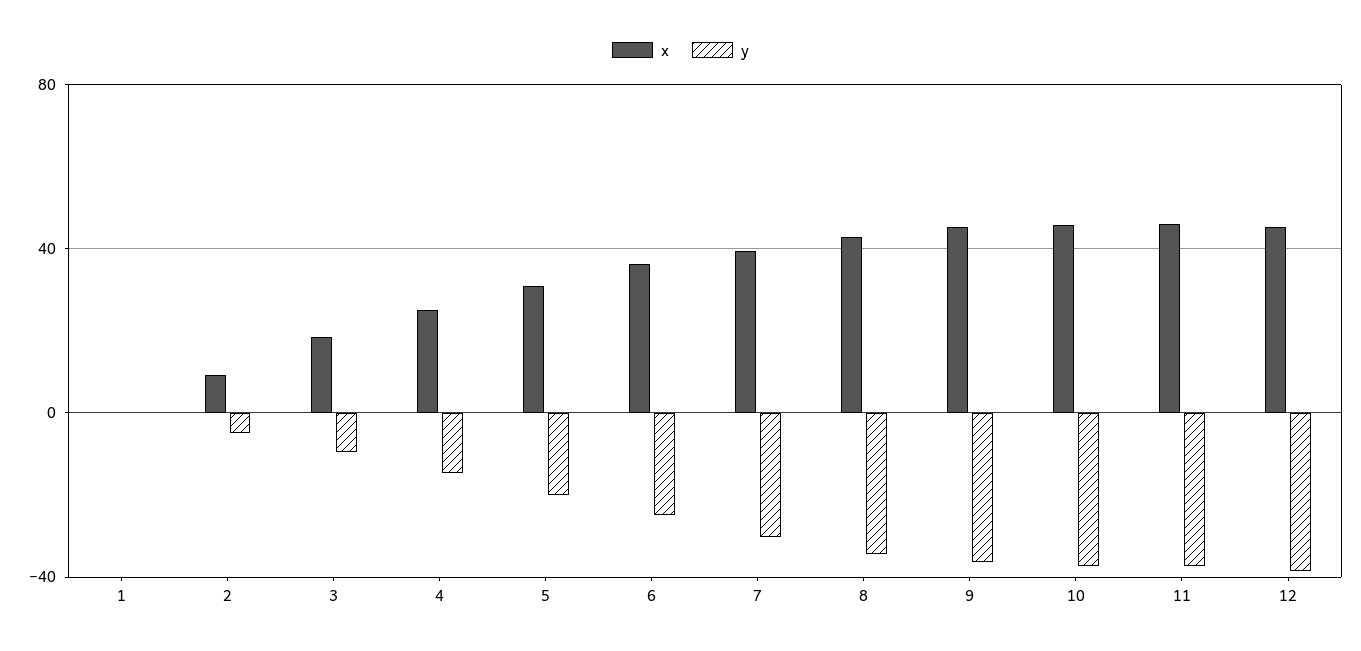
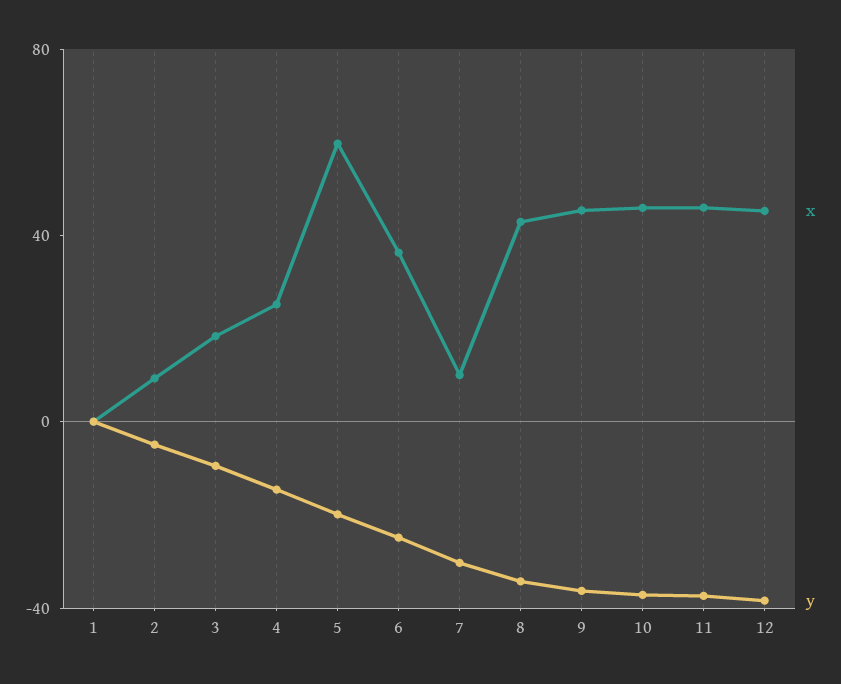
x, 5: 30 -> 60
x, 7: 40 -> 10

